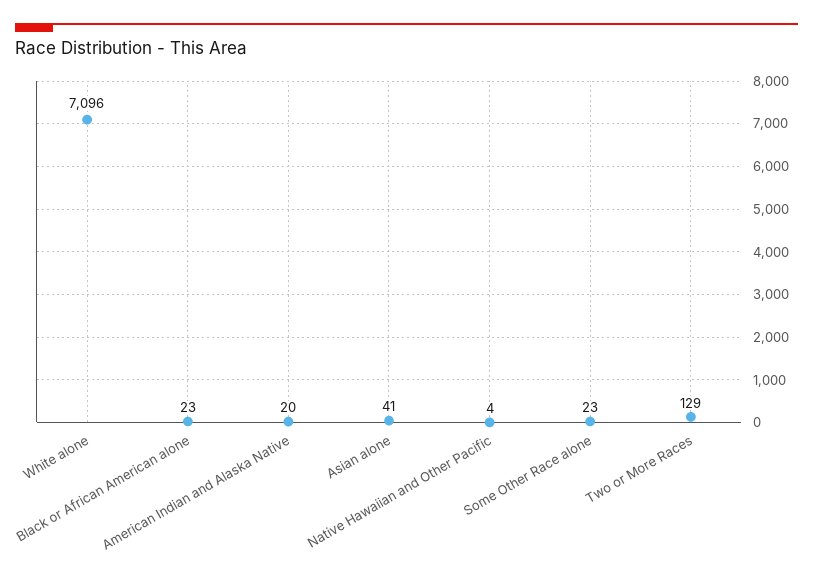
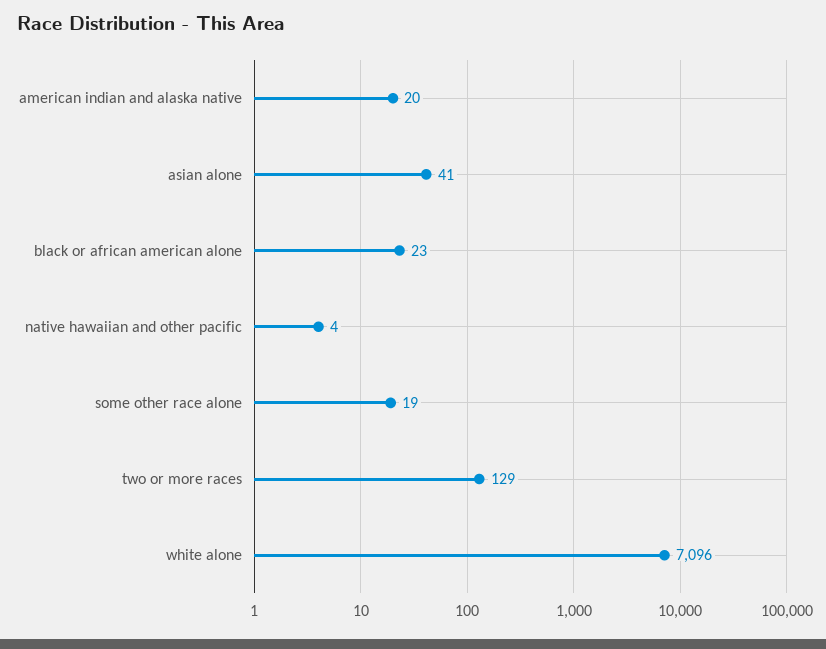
Some Other Race alone: 23 -> 19

